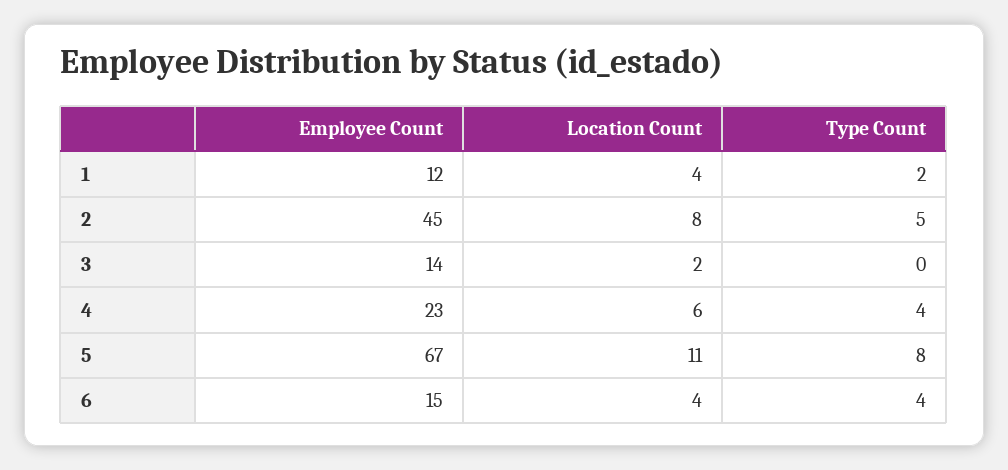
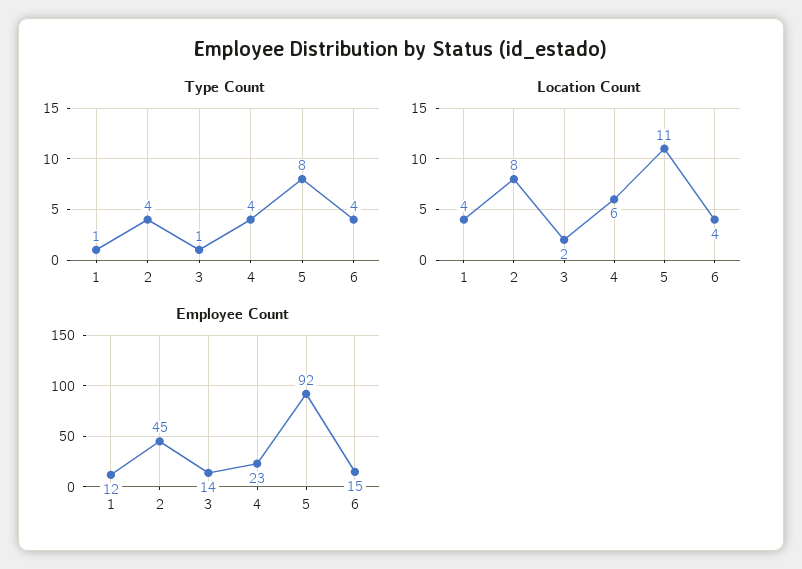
Type Count, 1: 2 -> 1
Type Count, 2: 5 -> 4
Type Count, 3: 0 -> 1
Employee Count, 5: 67 -> 92

